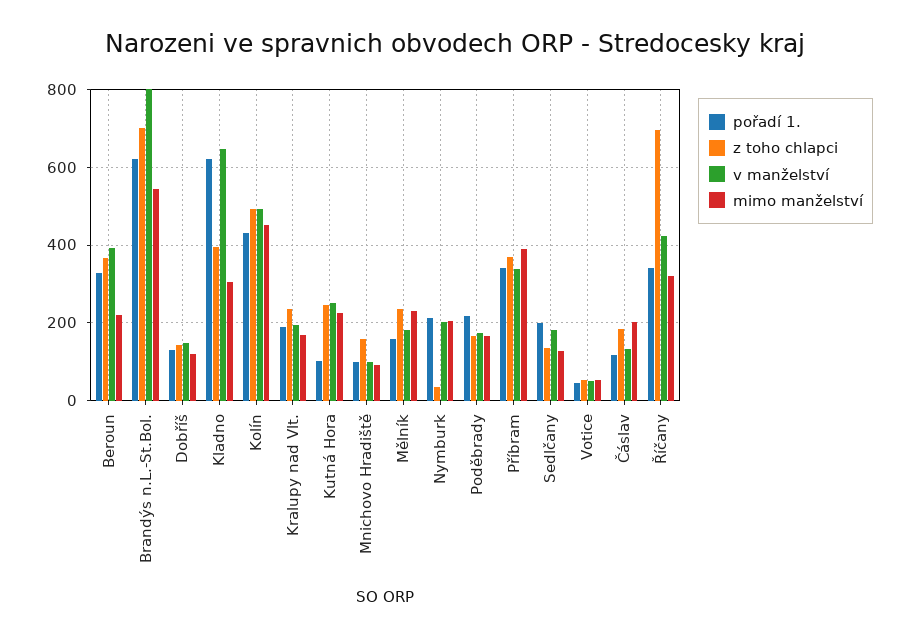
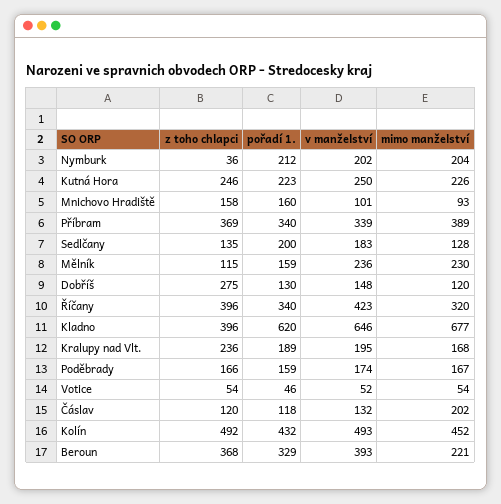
pořadí 1., Brandýs n.L.-St.Bol.: 620 -> none
z toho chlapci, Brandýs n.L.-St.Bol.: 700 -> none
v manželství, Brandýs n.L.-St.Bol.: 800 -> none
mimo manželství, Brandýs n.L.-St.Bol.: 540 -> none
z toho chlapci, Dobříš: 140 -> 275
mimo manželství, Kladno: 300 -> 677
pořadí 1., Kutná Hora: 100 -> 223
pořadí 1., Mnichovo Hradiště: 100 -> 160
z toho chlapci, Mělník: 240 -> 115
v manželství, Mělník: 180 -> 236
pořadí 1., Poděbrady: 220 -> 159
z toho chlapci, Čáslav: 180 -> 120
z toho chlapci, Říčany: 700 -> 396

